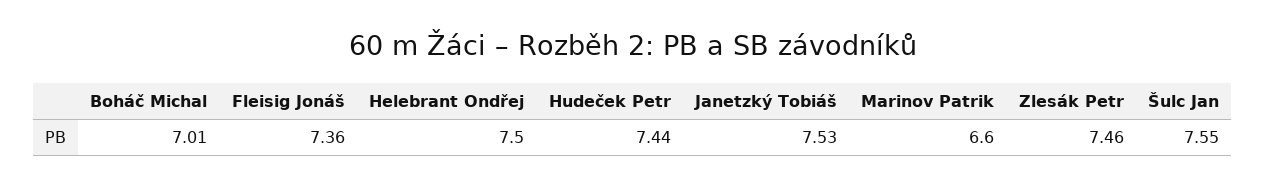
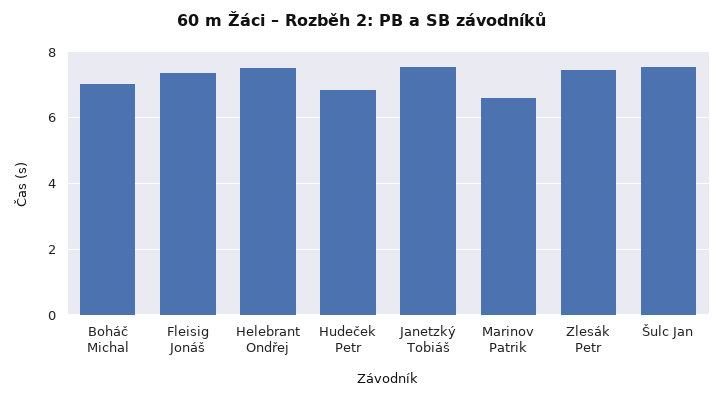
Hudeček Petr: 7.44 -> 6.8

